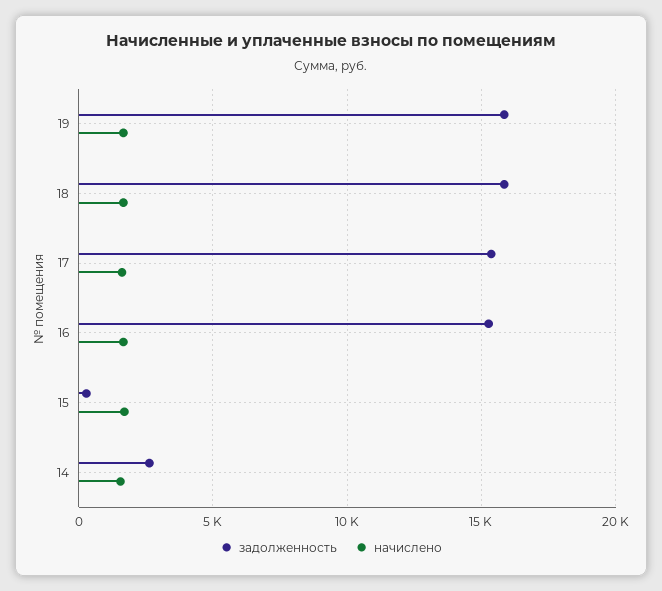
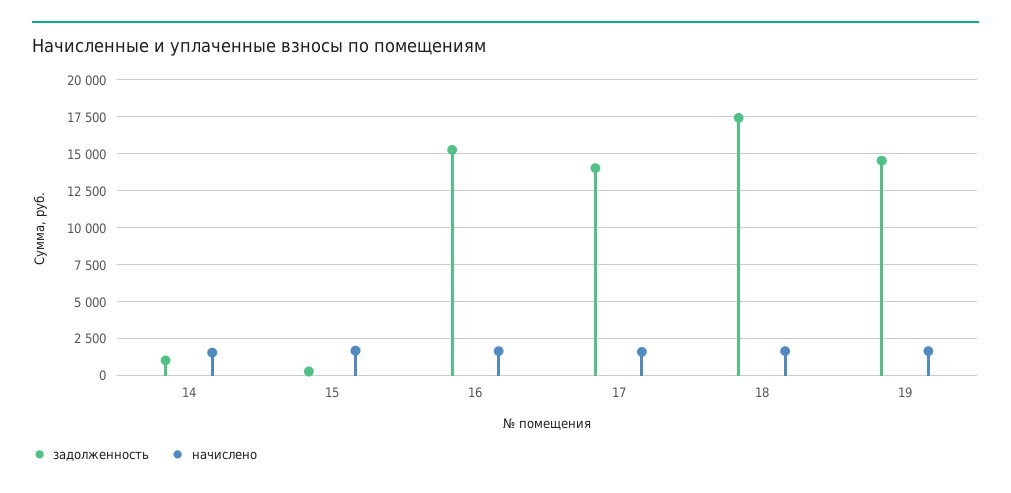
задолженность, 19: 16000 -> 14500
задолженность, 18: 16000 -> 17500
задолженность, 17: 15500 -> 14000
задолженность, 14: 2500 -> 1000

